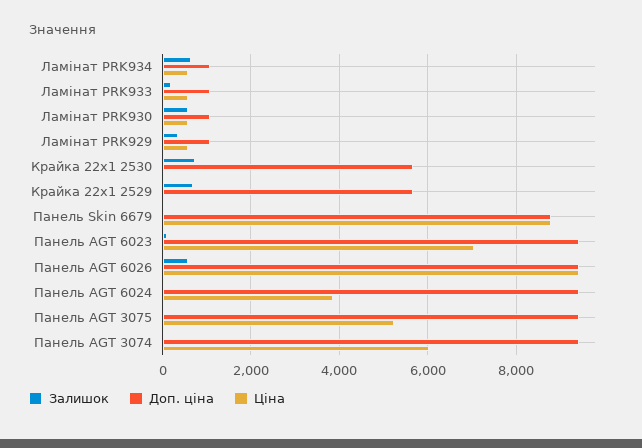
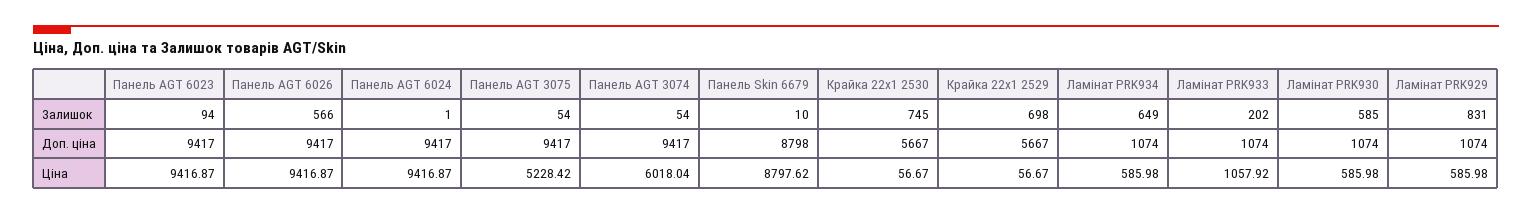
Ціна, Ламінат PRK933: 600 -> 1057.92
Залишок, Ламінат PRK929: 400 -> 831
Ціна, Панель AGT 6023: 7000 -> 9416.87
Ціна, Панель AGT 6024: 3800 -> 9416.87

